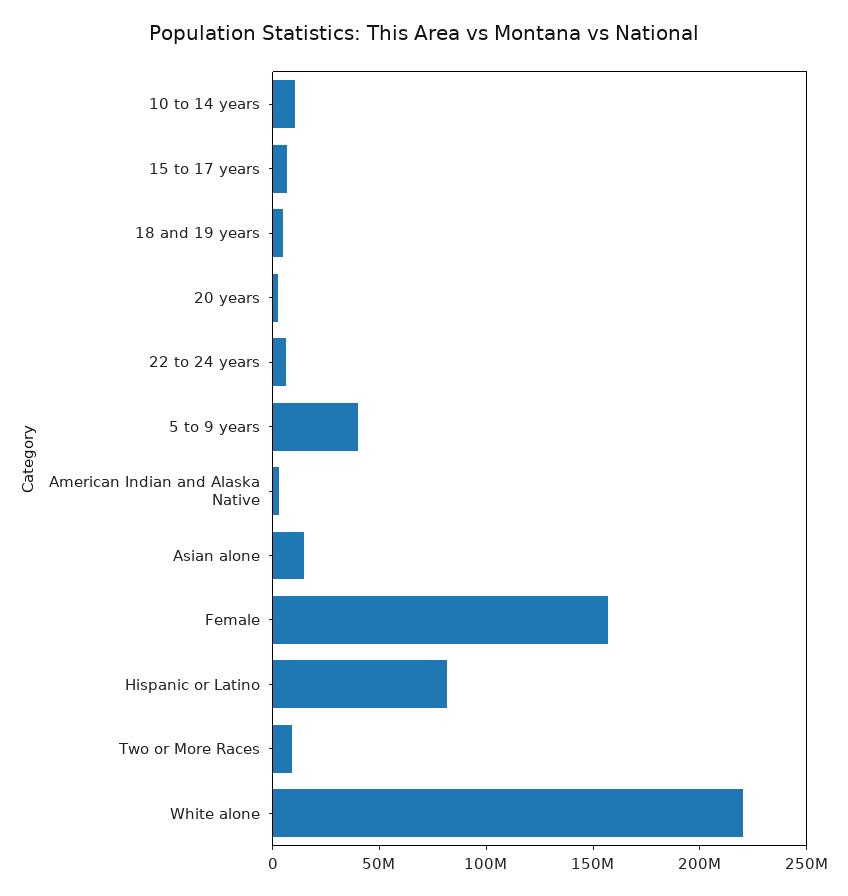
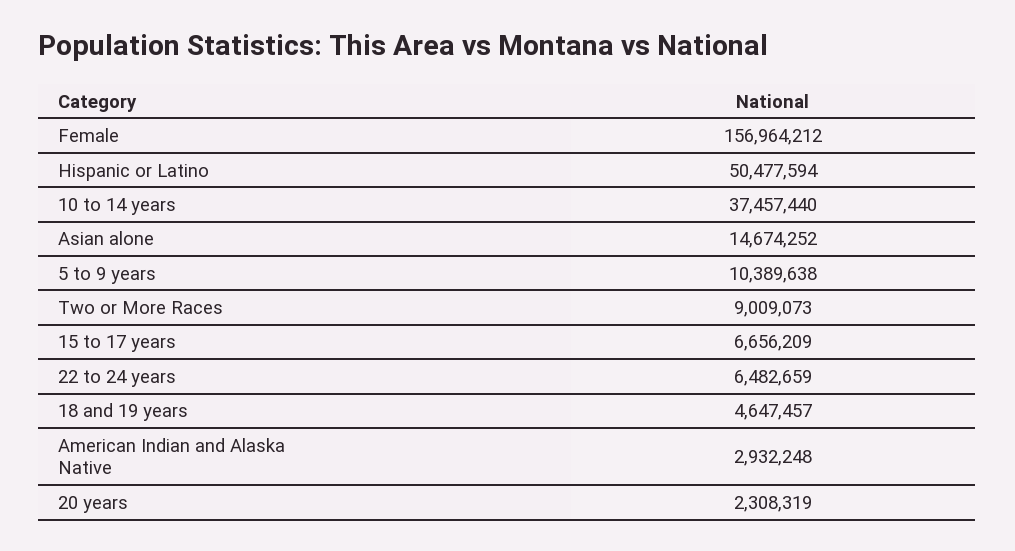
10 to 14 years: 10000000 -> 37457440
5 to 9 years: 40000000 -> 10389638
Hispanic or Latino: 80000000 -> 50477594
White alone: 220000000 -> none

